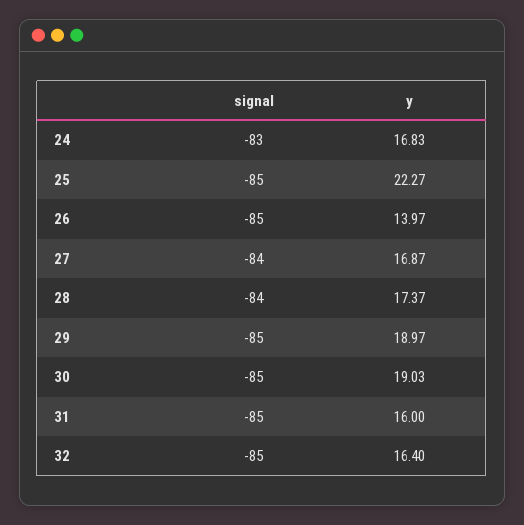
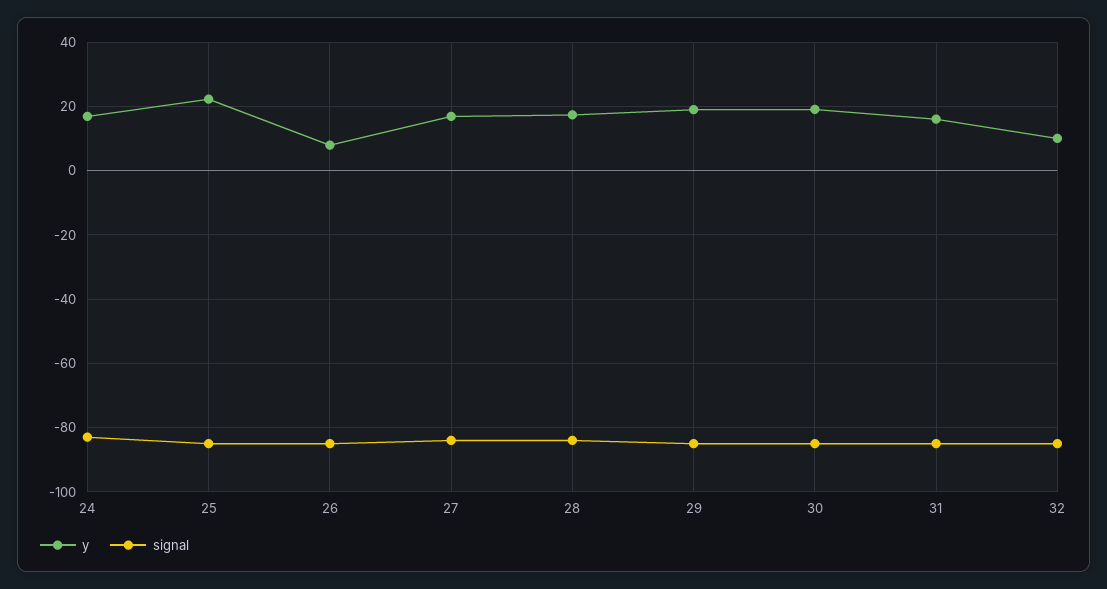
y, 26: 13.97 -> 8
y, 32: 16.4 -> 10

